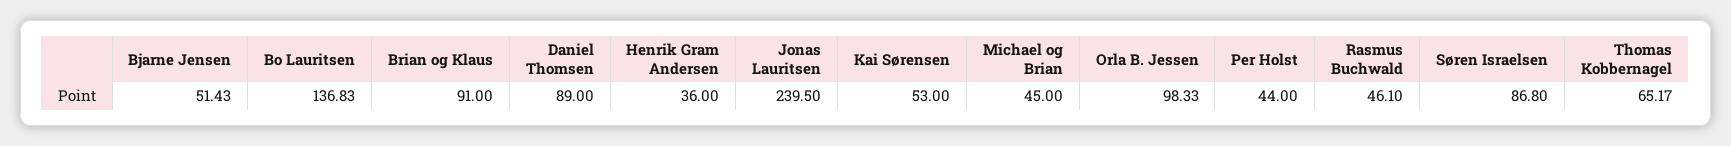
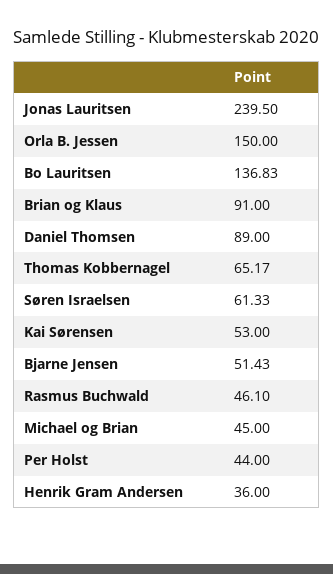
Orla B. Jessen: 98.33 -> 150
Søren Israelsen: 86.8 -> 61.33

